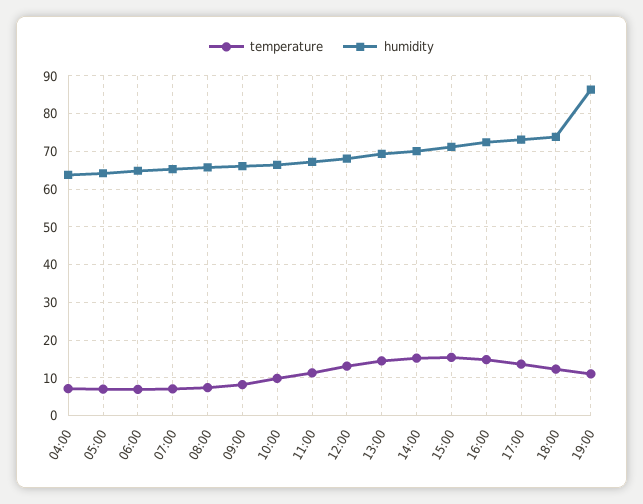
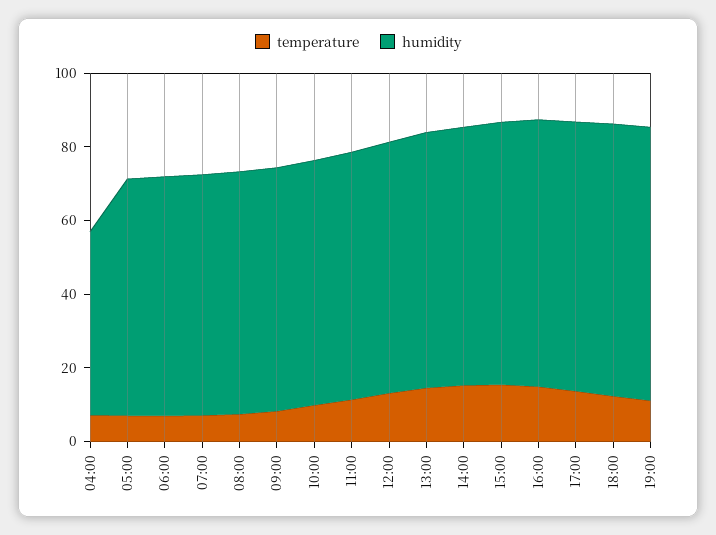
humidity, 04:00: 64 -> 50
humidity, 19:00: 86 -> 75

